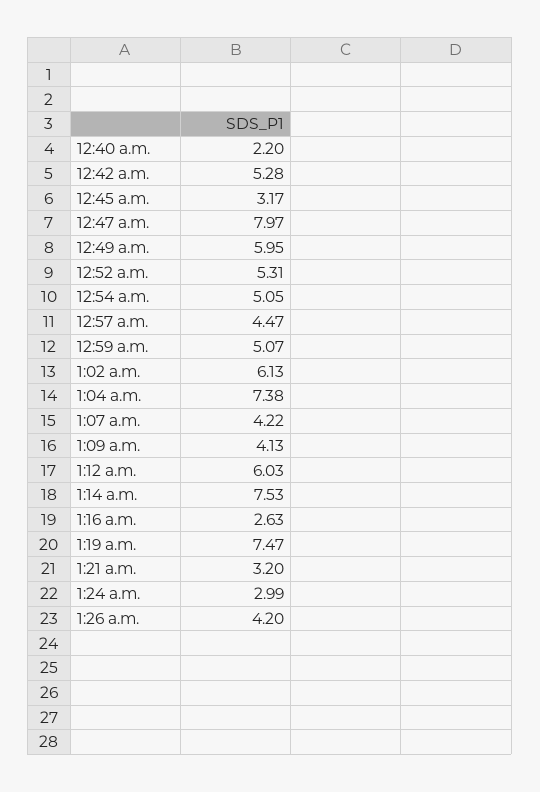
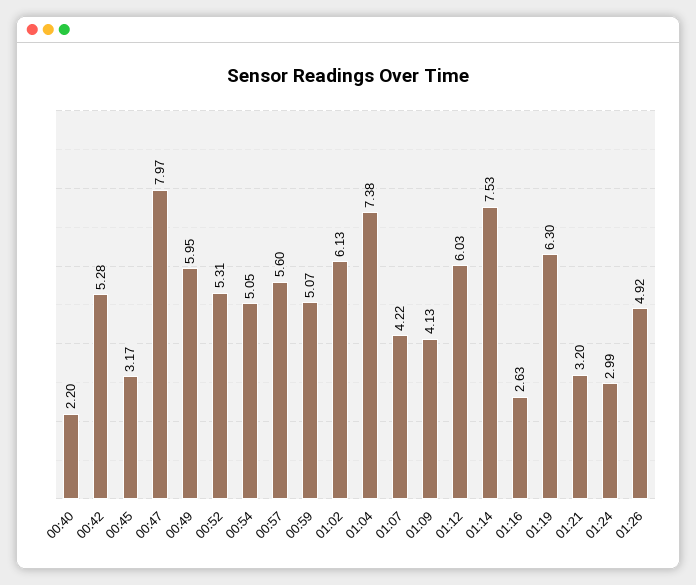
12:57 a.m.: 4.47 -> 5.6
1:19 a.m.: 7.47 -> 6.3
1:26 a.m.: 4.2 -> 4.92

